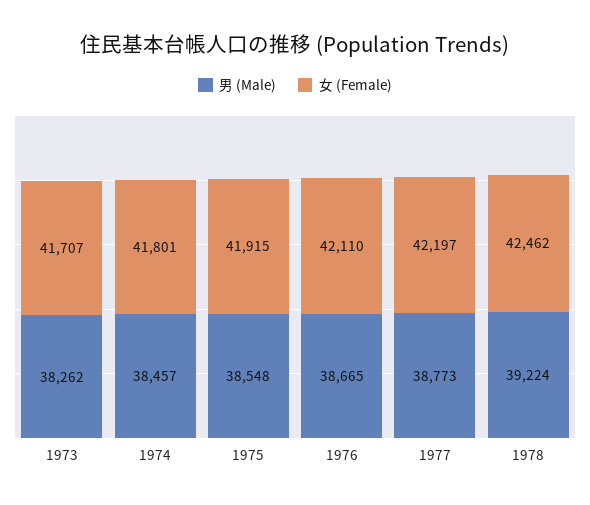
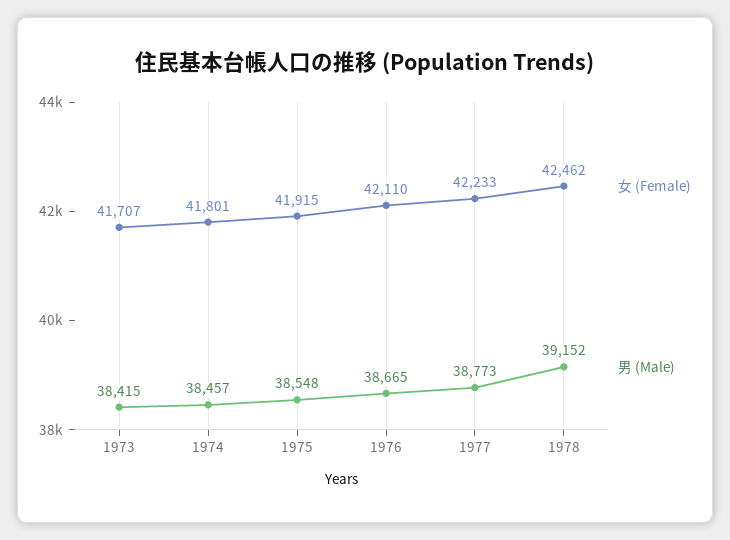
男 (Male), 1973: 38262 -> 38415
女 (Female), 1977: 42197 -> 42233
男 (Male), 1978: 39224 -> 39152

